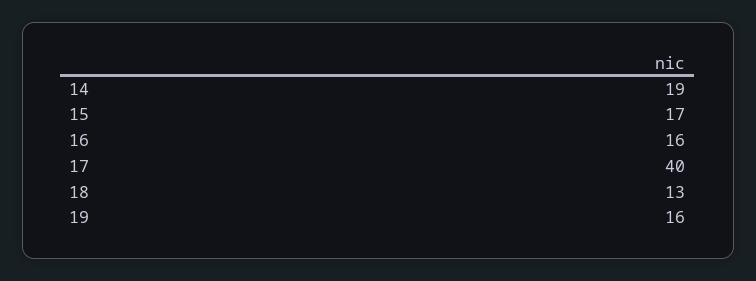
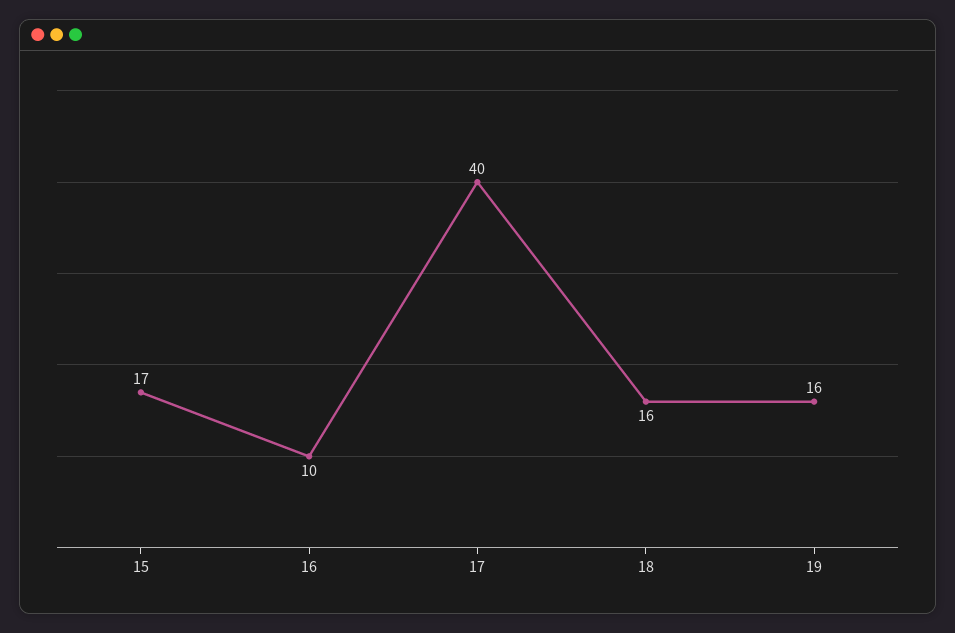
14: 19 -> none
16: 16 -> 10
18: 13 -> 16

